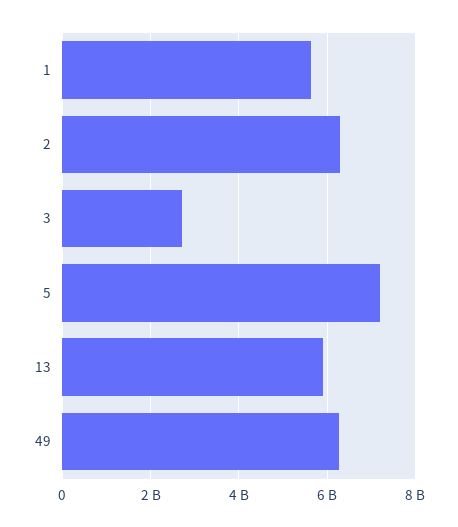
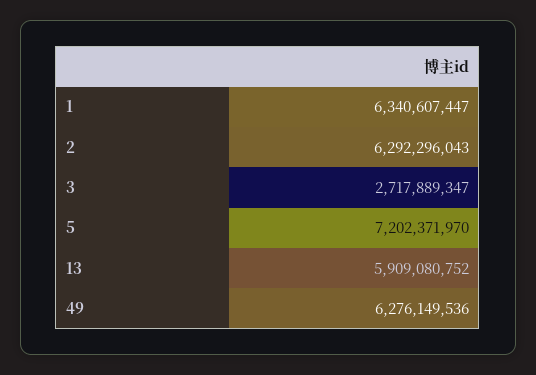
1: 5600000000 -> 6340607447

